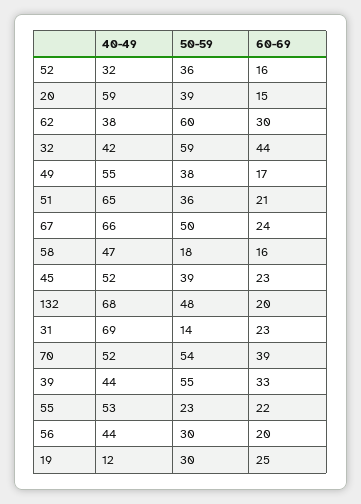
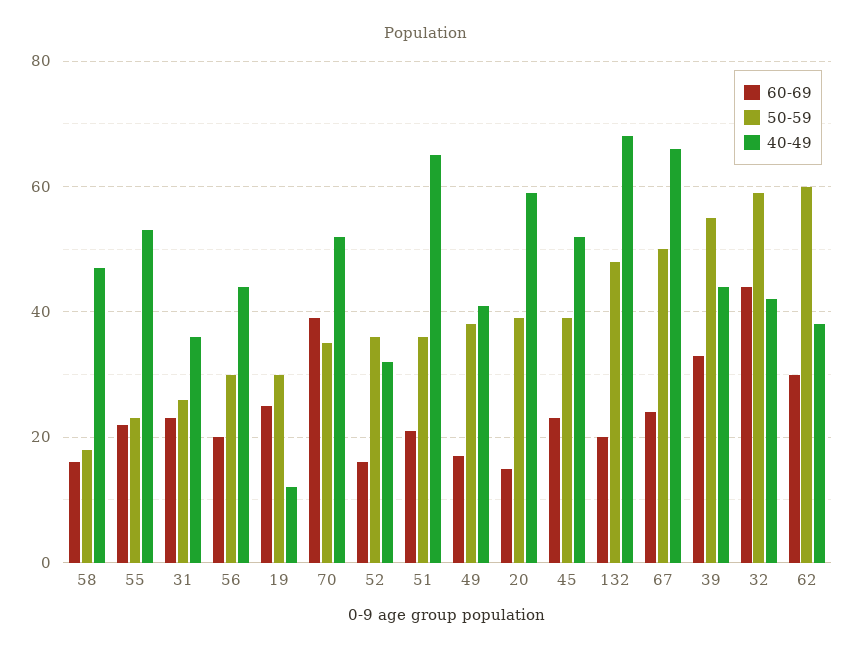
40-49, 49: 55 -> 40
40-49, 31: 69 -> 35
50-59, 31: 14 -> 25
50-59, 70: 54 -> 35

